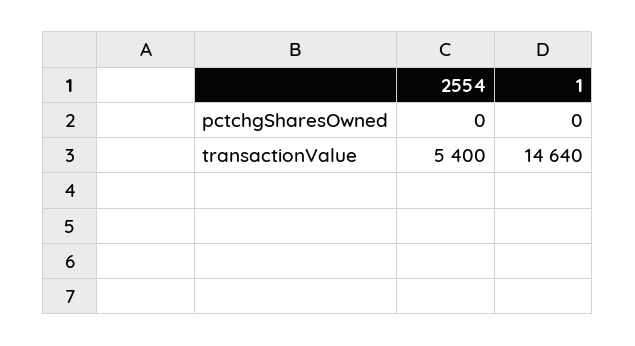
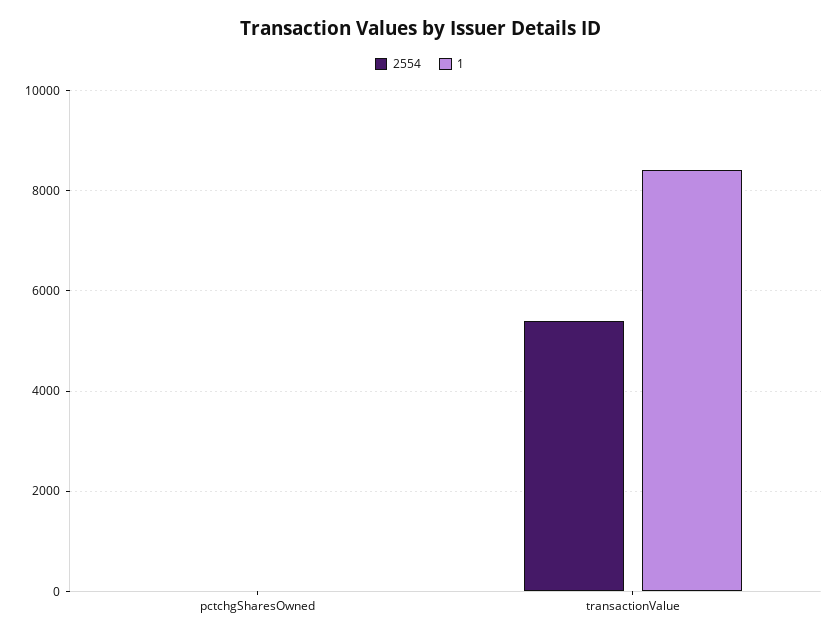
1, transactionValue: 14640 -> 8400

